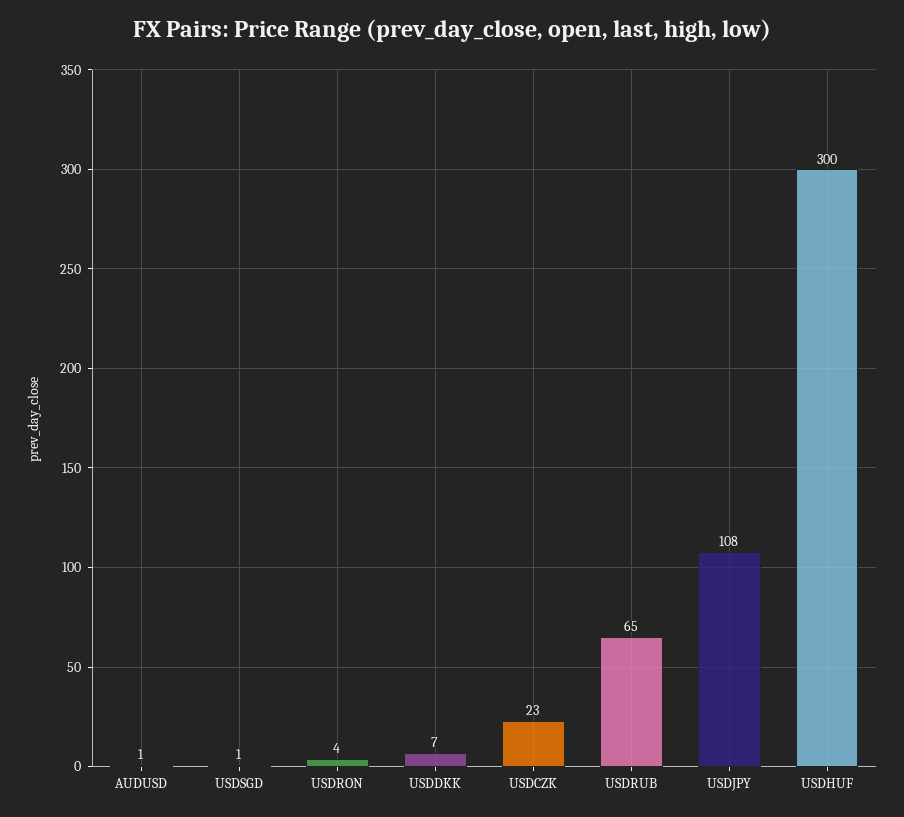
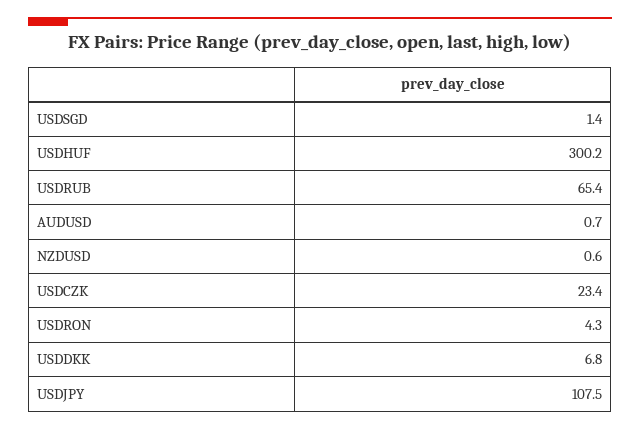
NZDUSD: none -> 0.6

